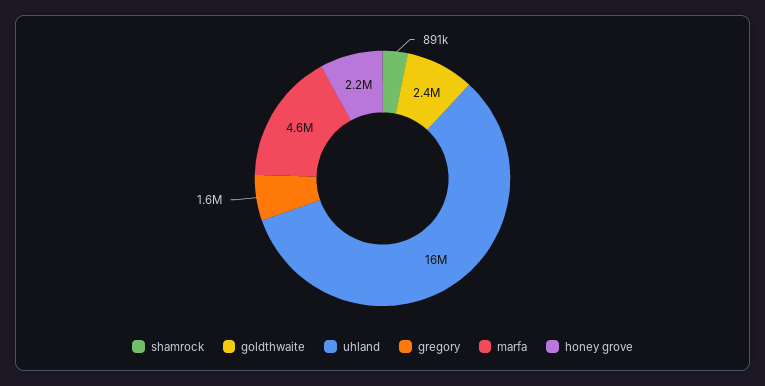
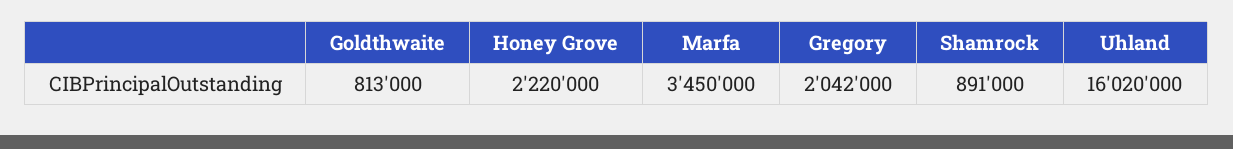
goldthwaite: 2400000 -> 813000
gregory: 1600000 -> 2042000
marfa: 4600000 -> 3450000

